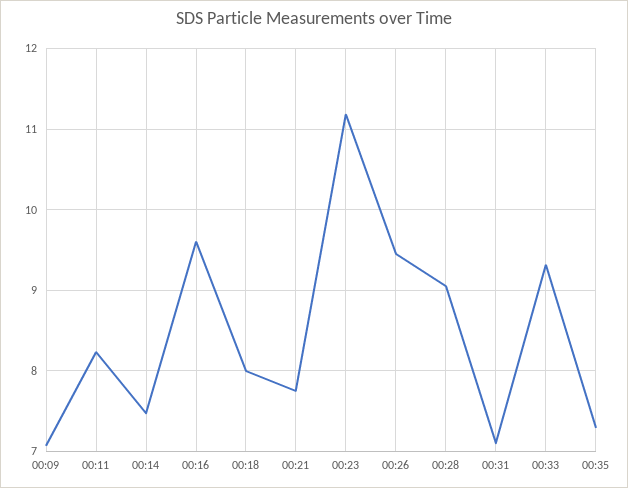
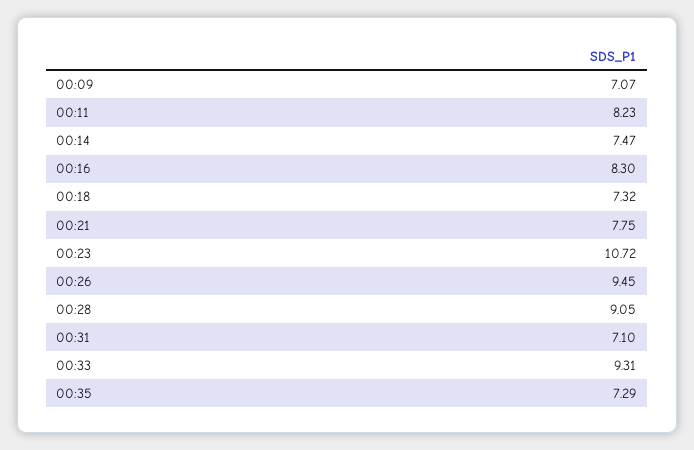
00:16: 9.6 -> 8.3
00:18: 8 -> 7.32
00:23: 11.2 -> 10.72

